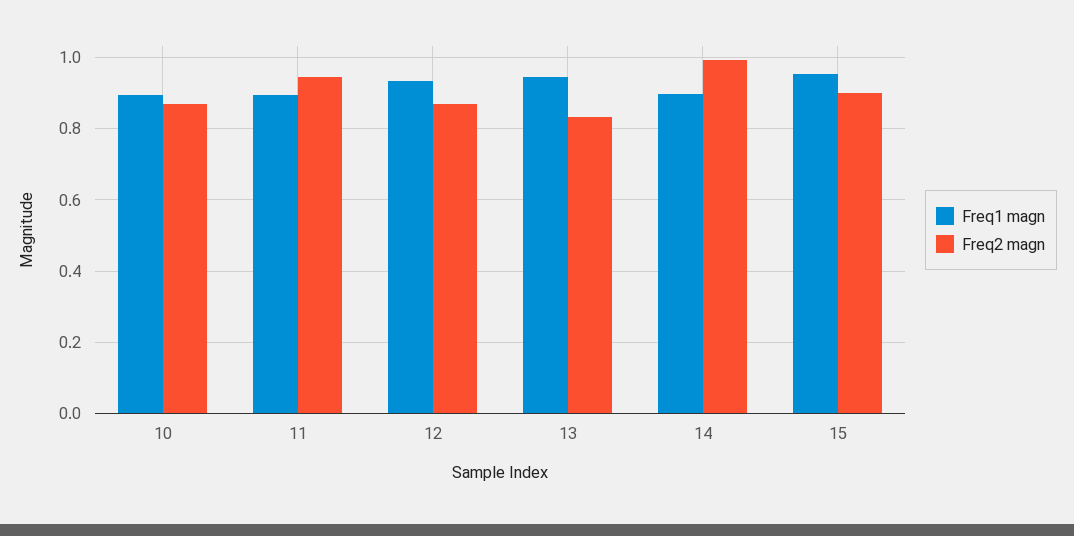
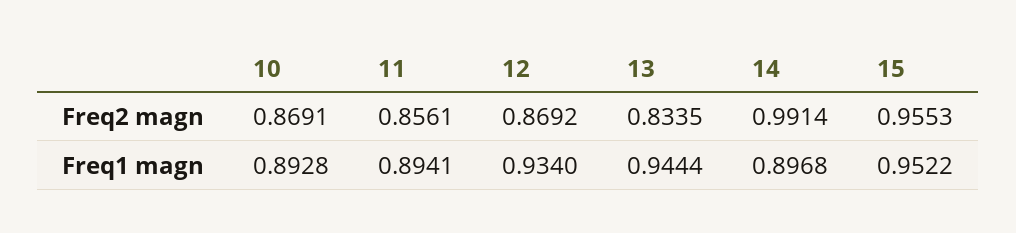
Freq2 magn, 11: 0.94 -> 0.8561
Freq2 magn, 15: 0.9 -> 0.9553

